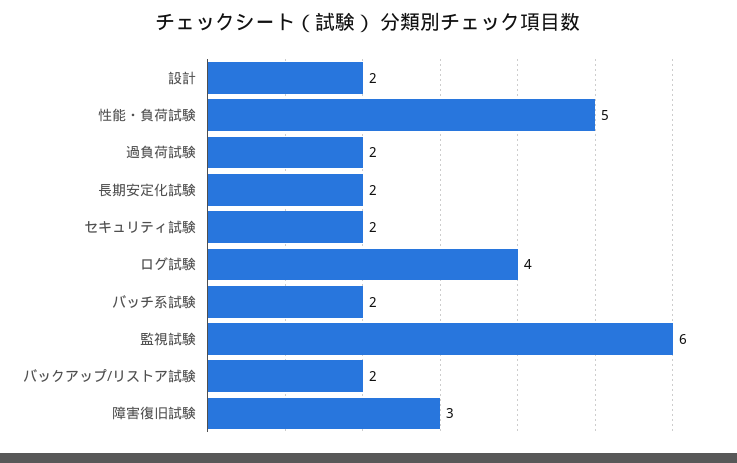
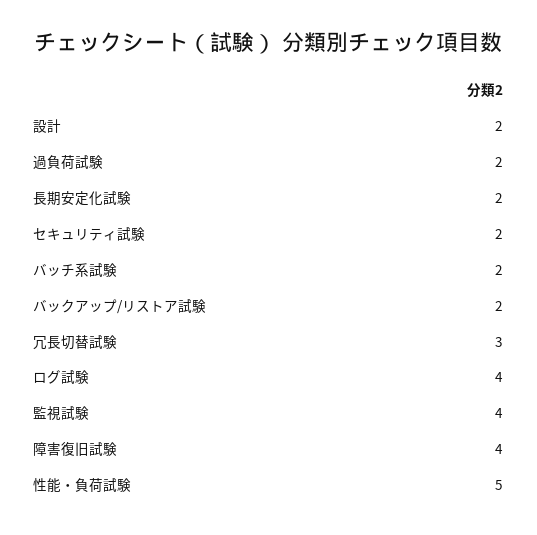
監視試験: 6 -> 4
障害復旧試験: 3 -> 4
冗長切替試験: none -> 3

